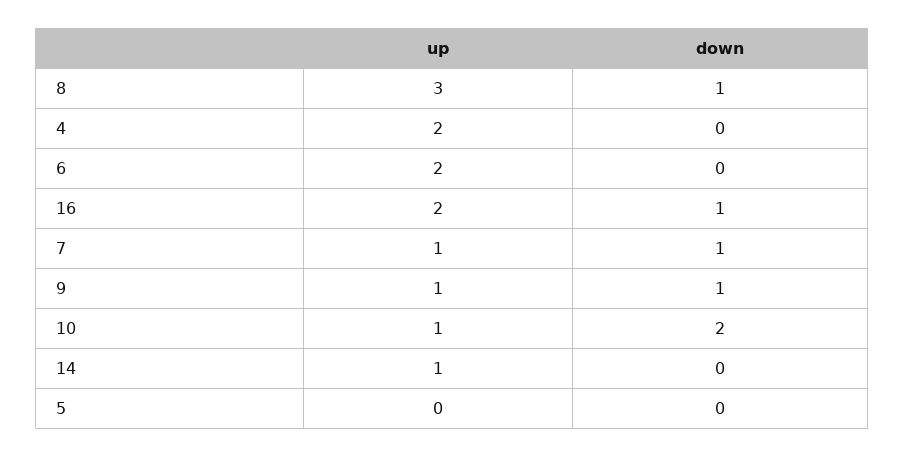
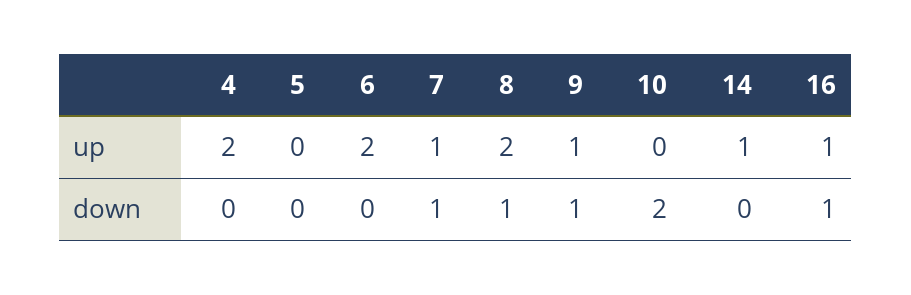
up, 8: 3 -> 2
up, 16: 2 -> 1
up, 10: 1 -> 0

